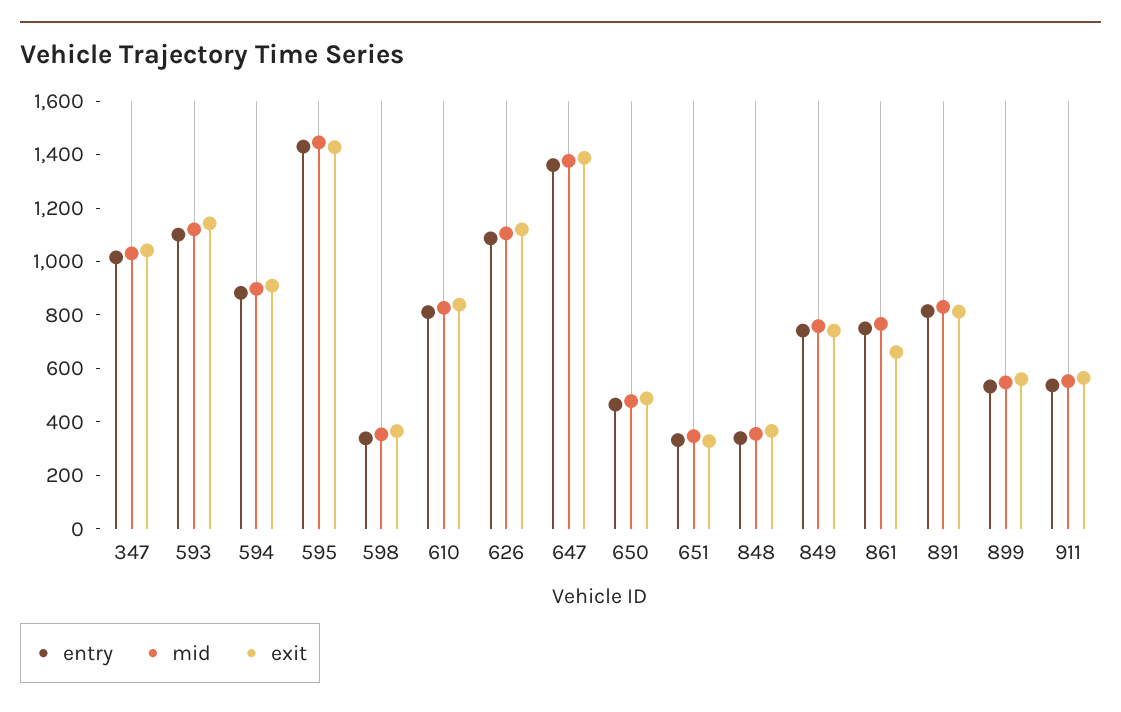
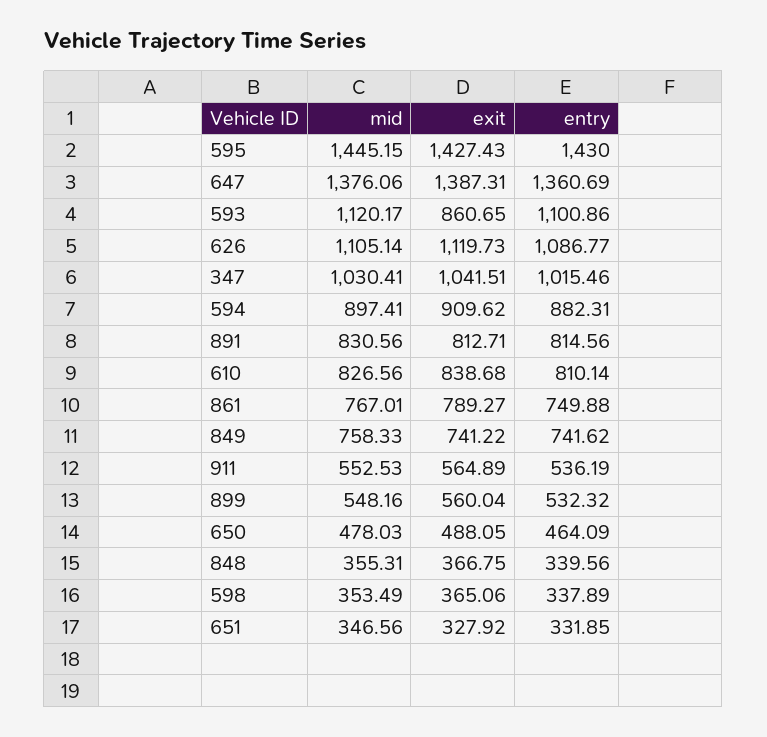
exit, 593: 1150 -> 860.65
exit, 861: 650 -> 789.27

